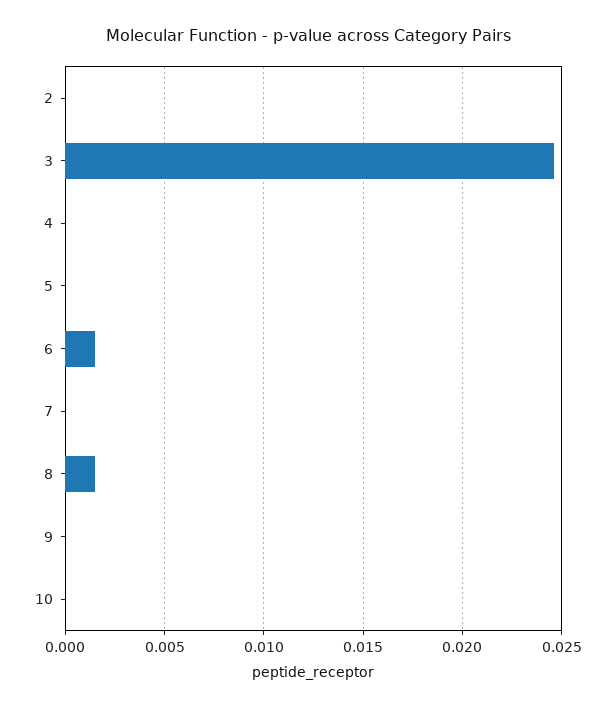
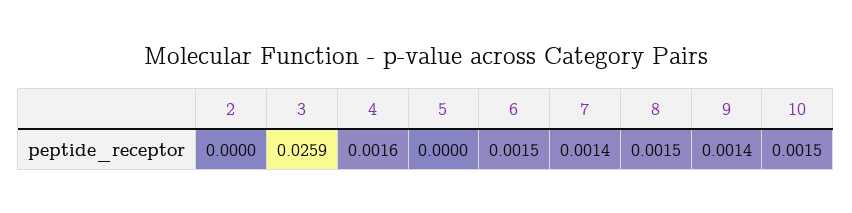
3: 0.0245 -> 0.0259
4: 0 -> 0.0016
7: 0 -> 0.0014
9: 0 -> 0.0014
10: 0 -> 0.0015

